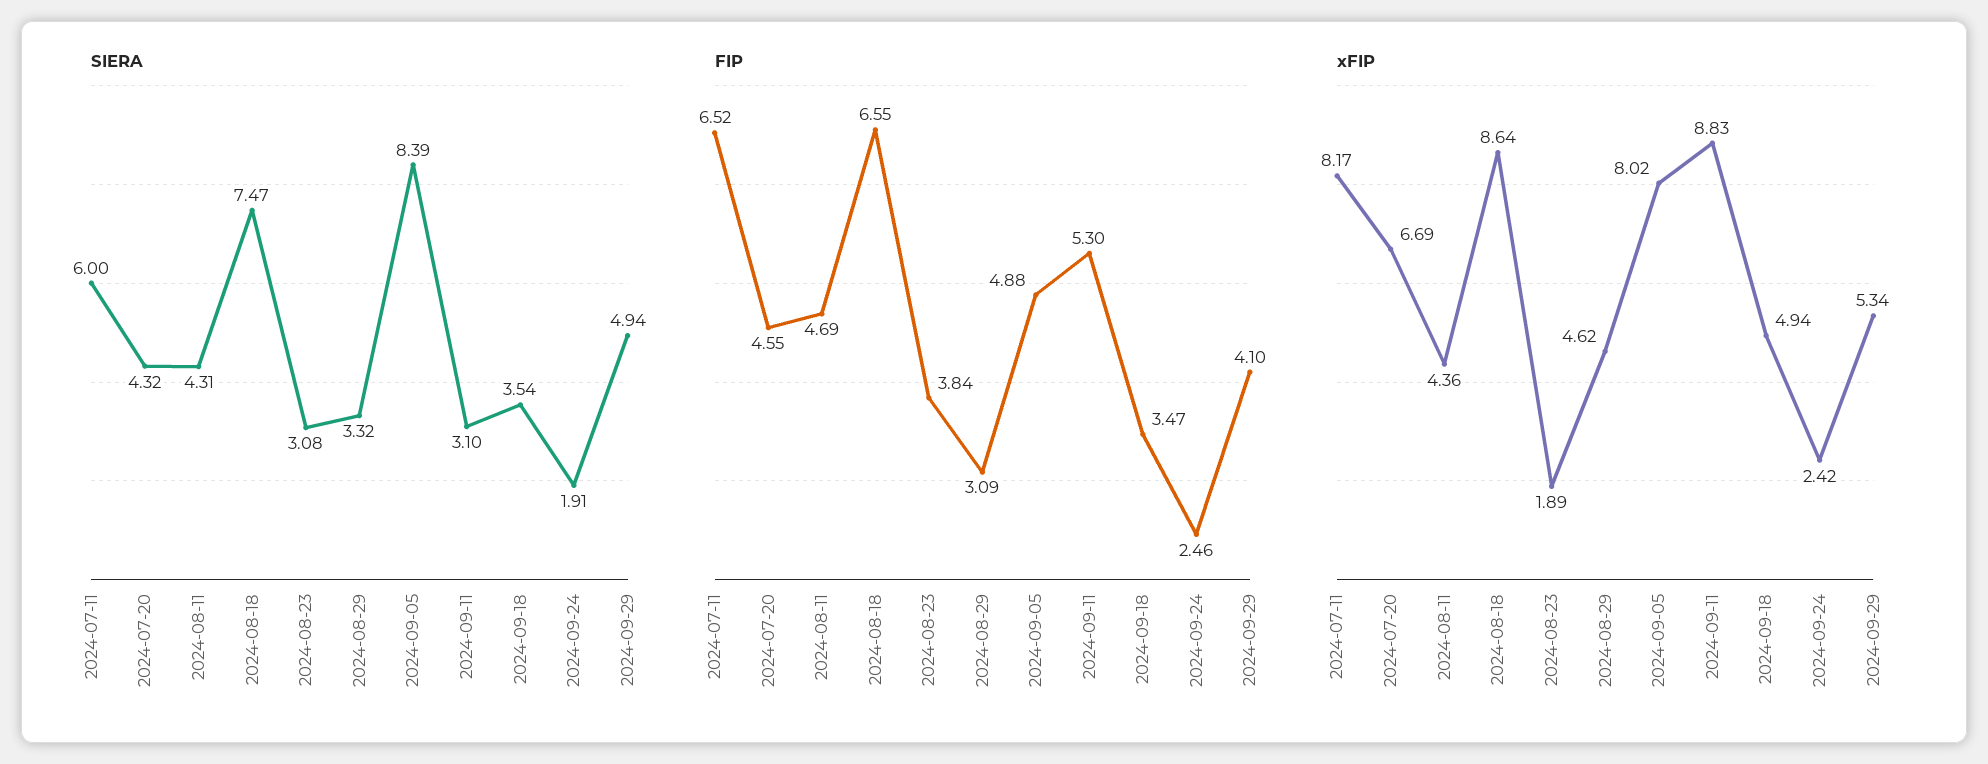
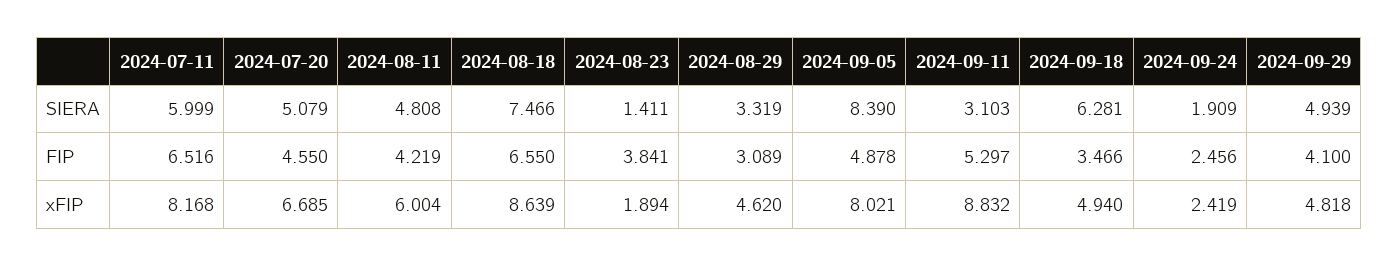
SIERA, 2024-07-20: 4.32 -> 5.079
SIERA, 2024-08-11: 4.31 -> 4.808
SIERA, 2024-08-23: 3.08 -> 1.411
SIERA, 2024-09-18: 3.54 -> 6.281
FIP, 2024-08-11: 4.69 -> 4.219
xFIP, 2024-08-11: 4.36 -> 6.004
xFIP, 2024-09-29: 5.34 -> 4.818

